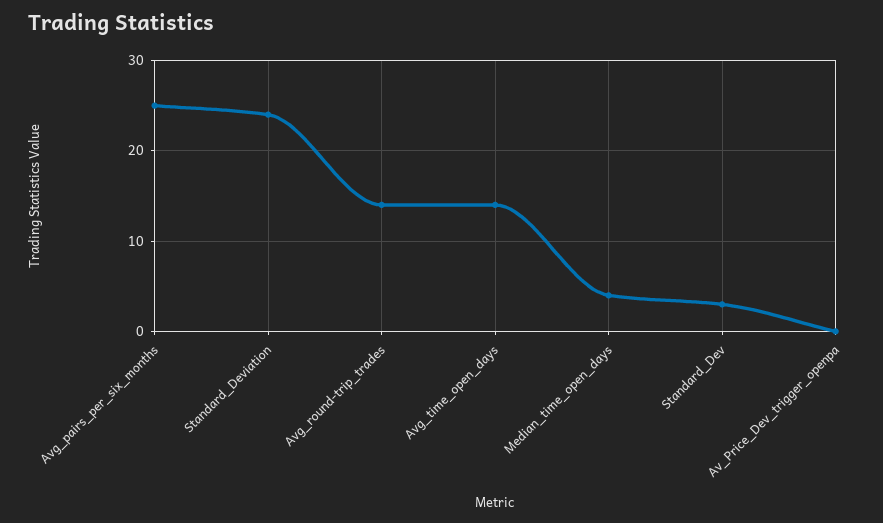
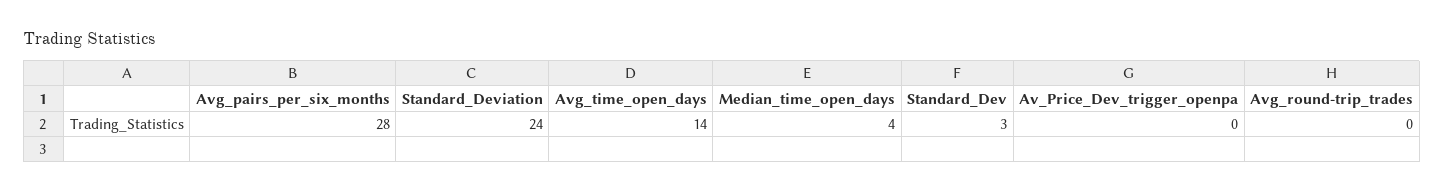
Avg_pairs_per_six_months: 25 -> 28
Avg_round-trip_trades: 14 -> 0

